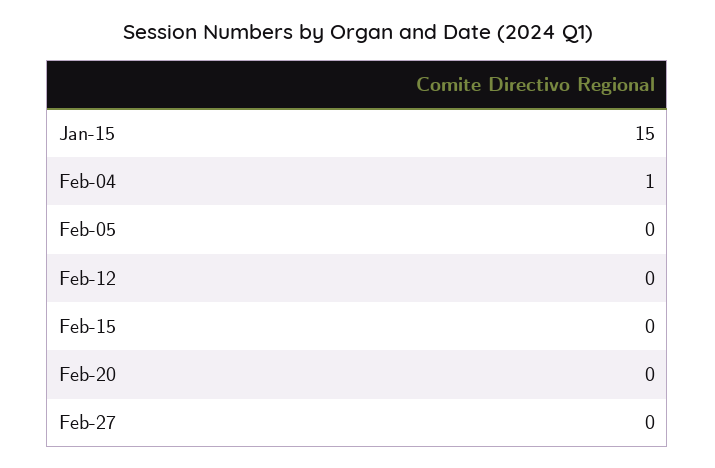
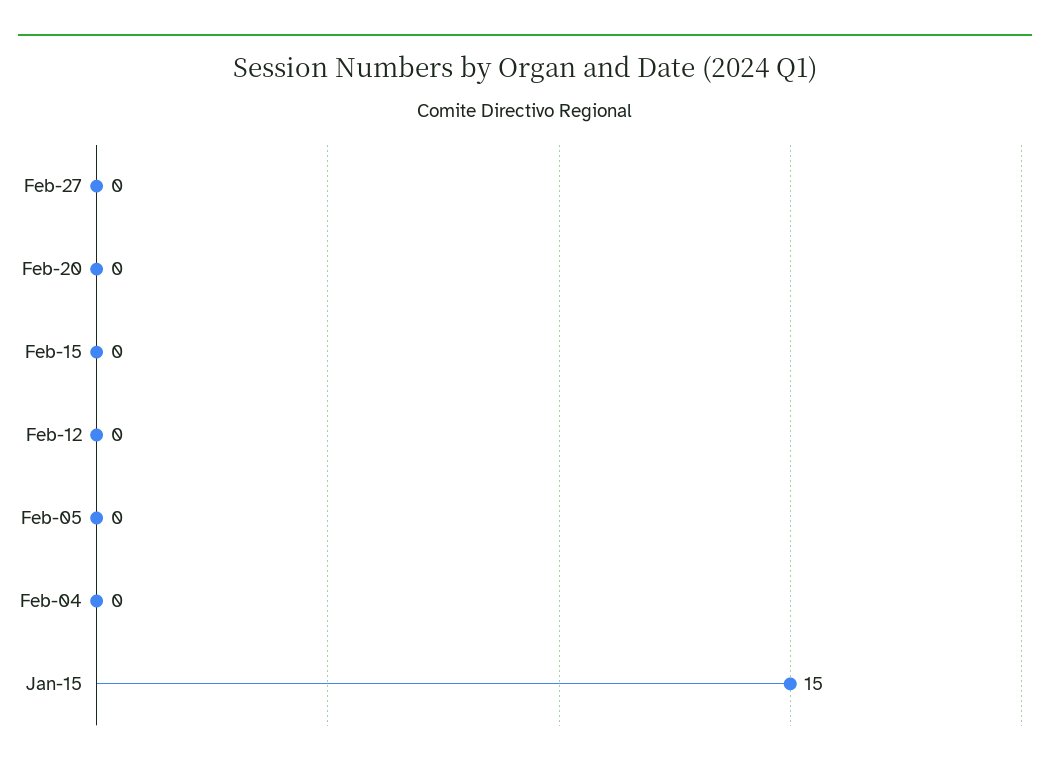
Feb-04: 1 -> 0

